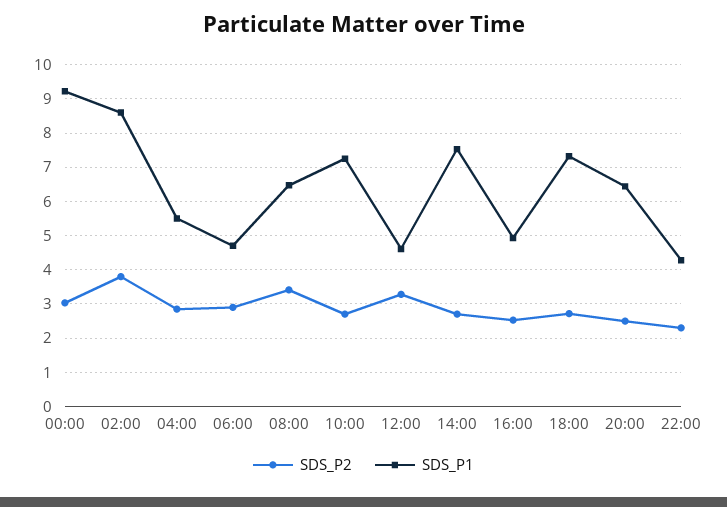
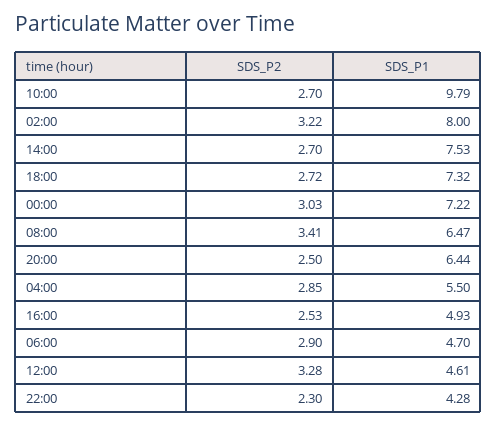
SDS_P1, 00:00: 9.2 -> 7.22
SDS_P2, 02:00: 3.8 -> 3.22
SDS_P1, 02:00: 8.6 -> 8
SDS_P1, 10:00: 7.2 -> 9.79

